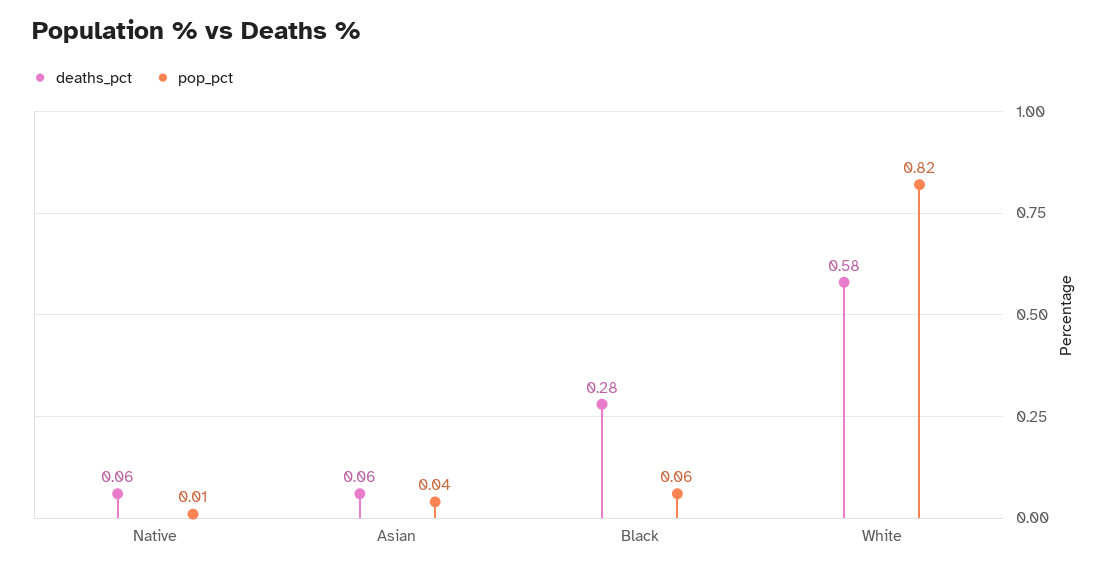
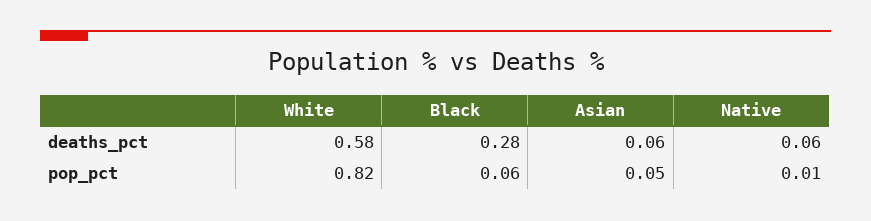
pop_pct, Asian: 0.04 -> 0.05

